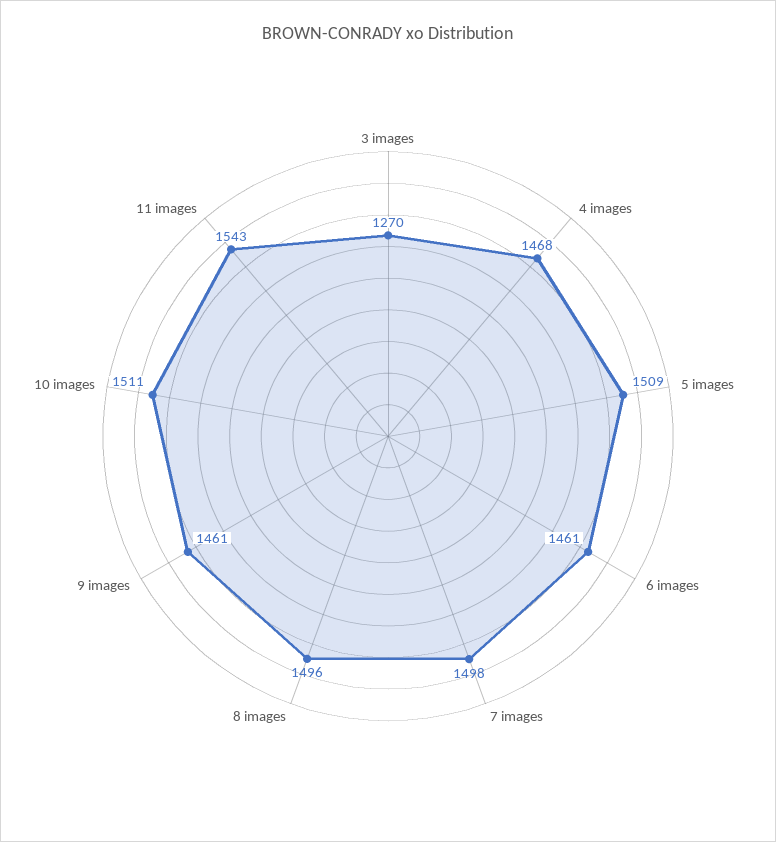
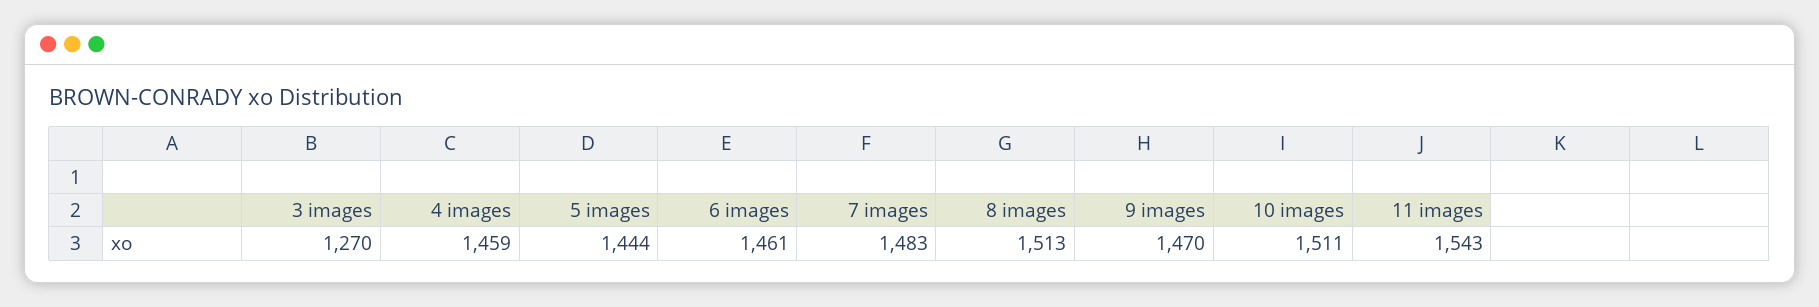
4 images: 1468 -> 1459
5 images: 1509 -> 1444
7 images: 1498 -> 1483
8 images: 1496 -> 1513
9 images: 1461 -> 1470

